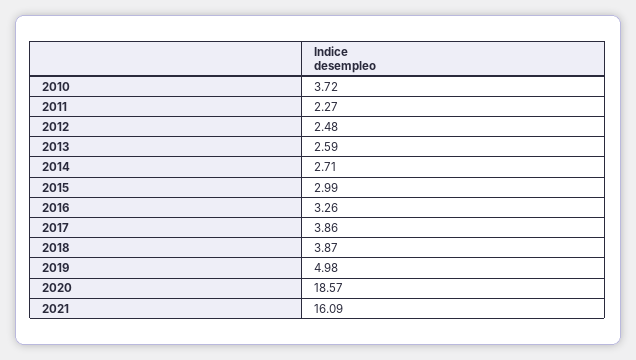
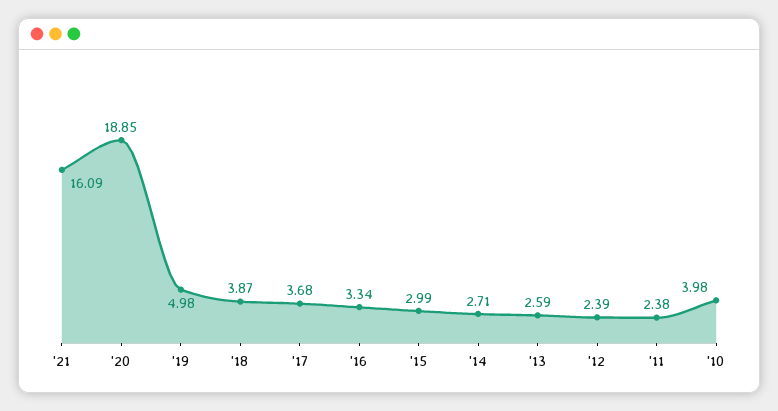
2010: 3.72 -> 3.98
2011: 2.27 -> 2.38
2012: 2.48 -> 2.39
2016: 3.26 -> 3.34
2017: 3.86 -> 3.68
2020: 18.57 -> 18.85

